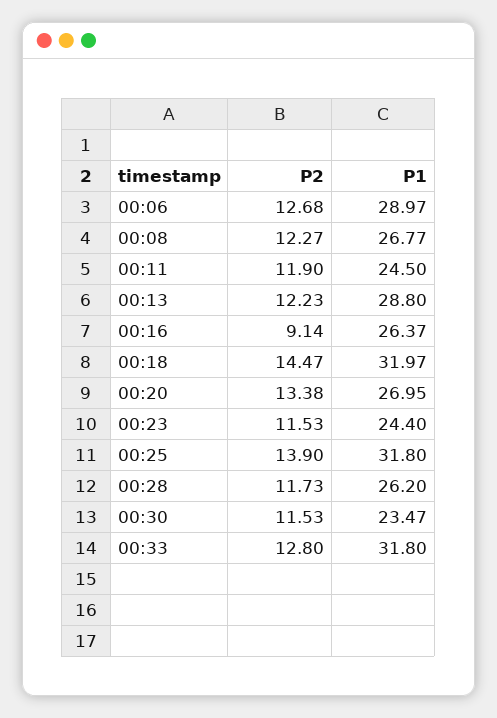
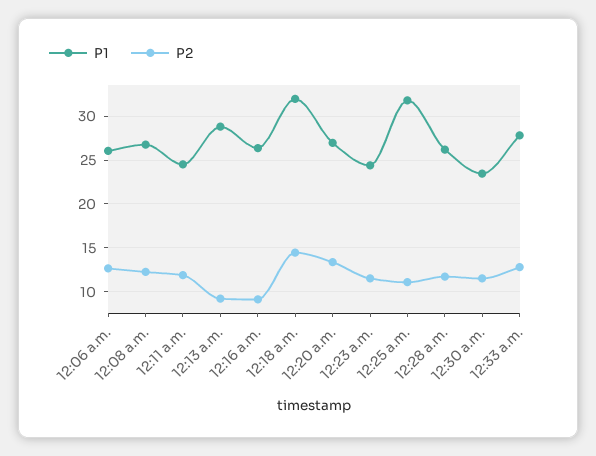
P1, 00:06: 28.97 -> 26
P2, 00:13: 12.23 -> 9
P2, 00:25: 13.9 -> 11
P1, 00:33: 31.8 -> 28

